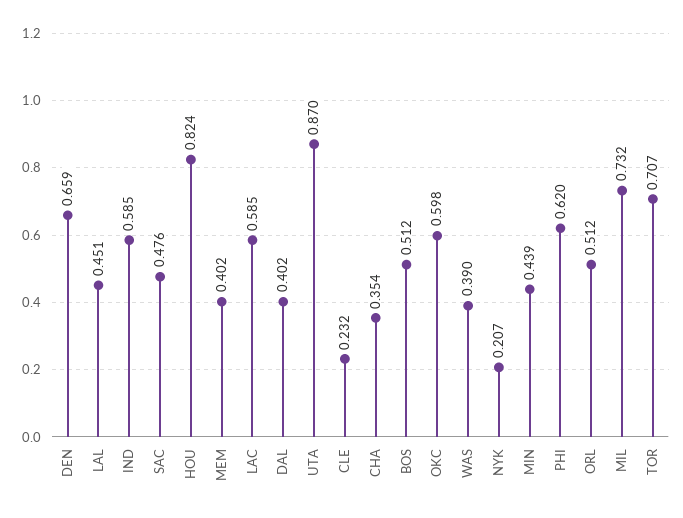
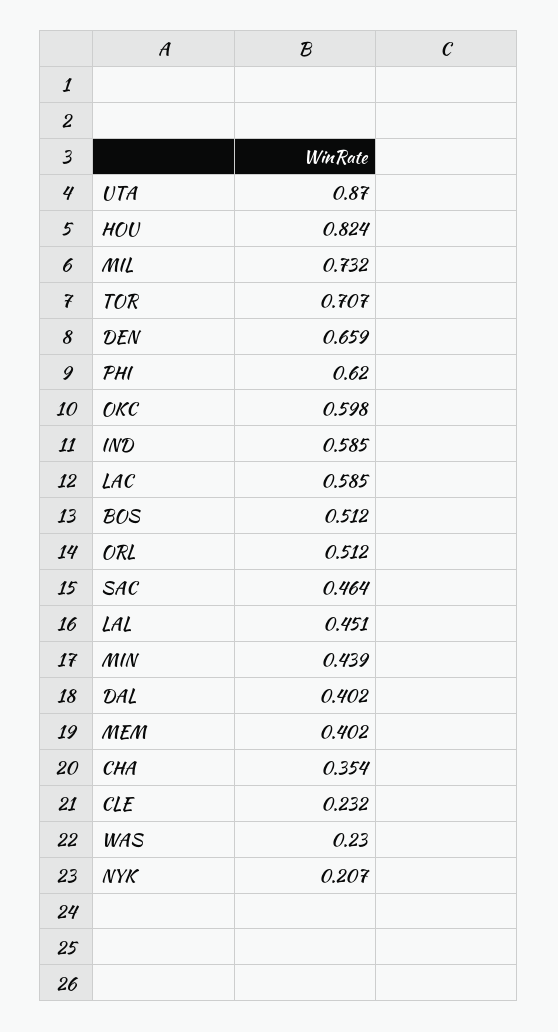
SAC: 0.476 -> 0.464
WAS: 0.39 -> 0.23

